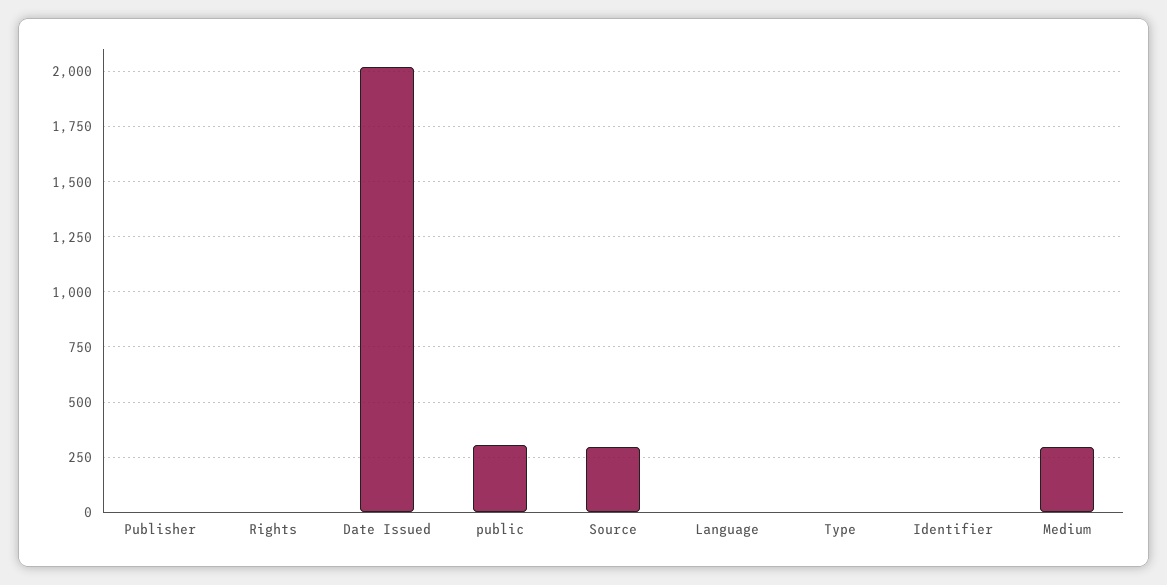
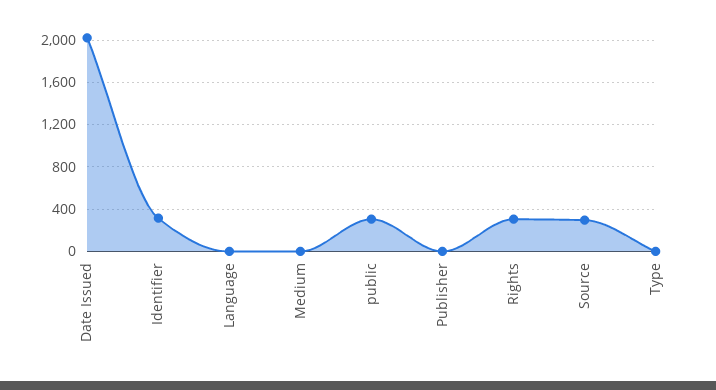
Rights: 0 -> 300
Identifier: 0 -> 300
Medium: 300 -> 0

